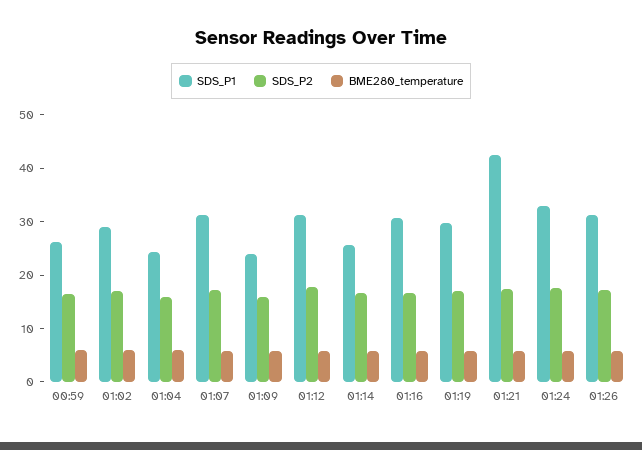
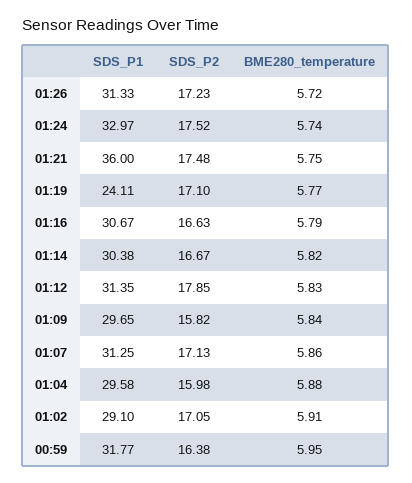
SDS_P1, 00:59: 26 -> 31.77
SDS_P1, 01:04: 24 -> 29.58
SDS_P1, 01:09: 24 -> 29.65
SDS_P1, 01:14: 26 -> 30.38
SDS_P1, 01:19: 30 -> 24.11
SDS_P1, 01:21: 42 -> 36

